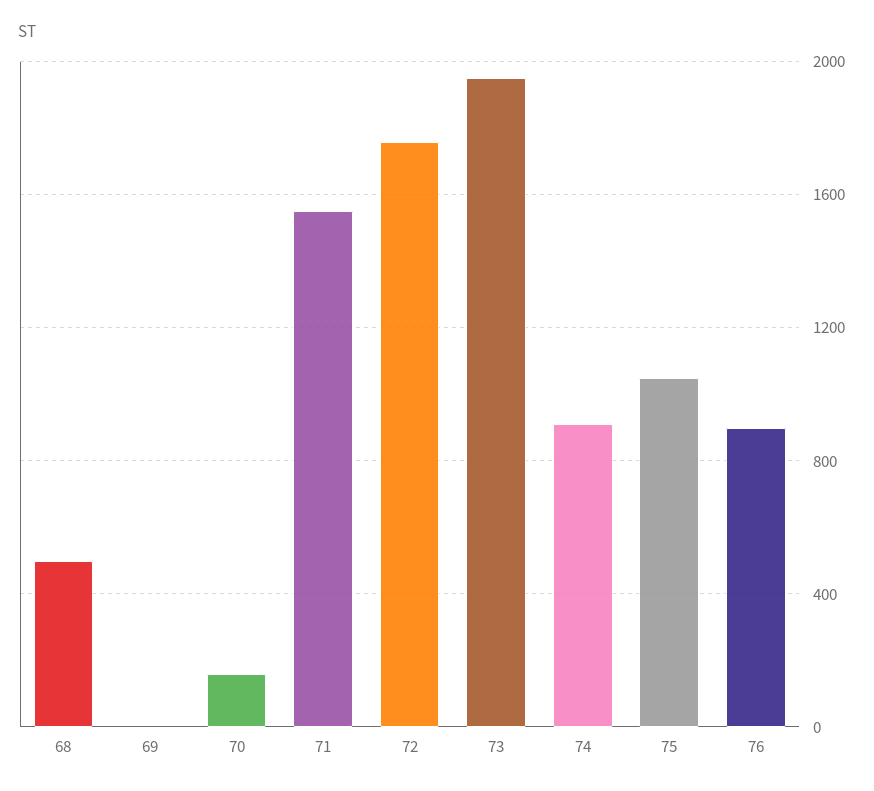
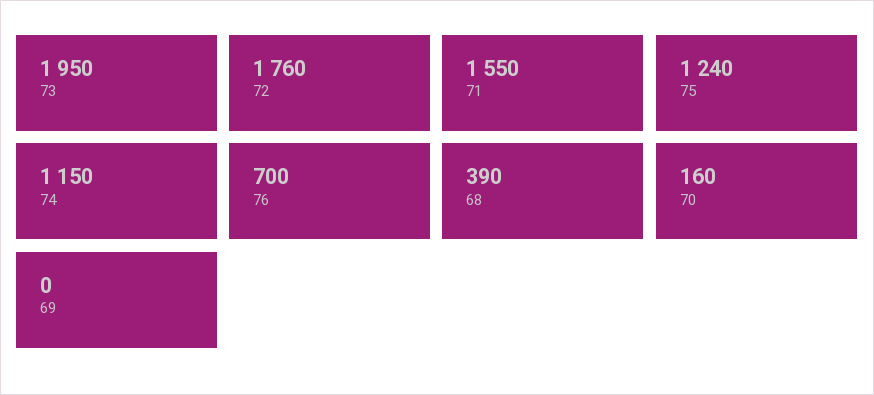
68: 500 -> 390
74: 900 -> 1150
75: 1050 -> 1240
76: 900 -> 700

